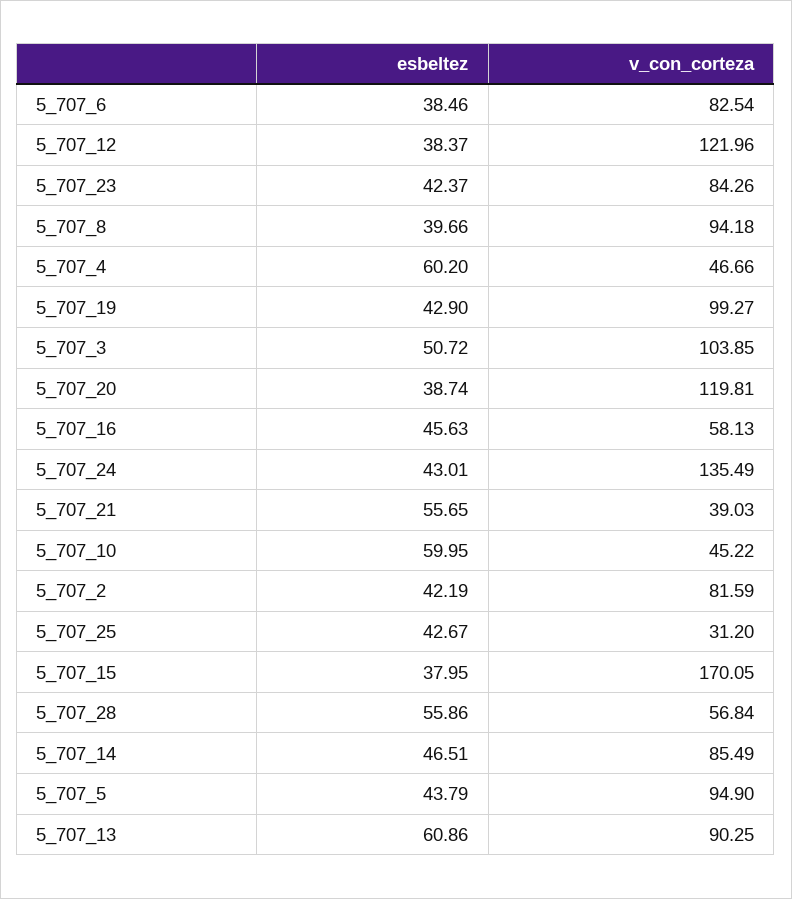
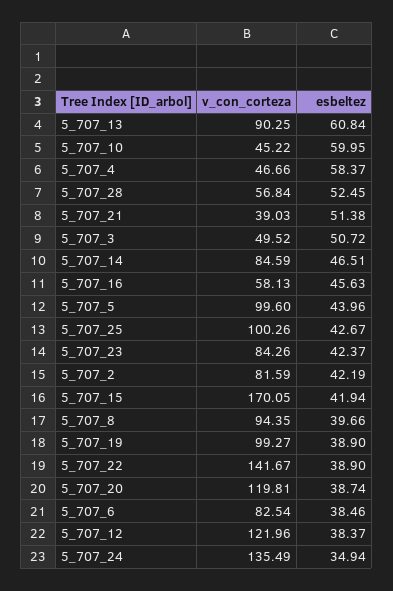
v_con_corteza, 5_707_8: 94.18 -> 94.35
esbeltez, 5_707_4: 60.2 -> 58.37
esbeltez, 5_707_19: 42.9 -> 38.9
v_con_corteza, 5_707_3: 103.85 -> 49.52
esbeltez, 5_707_24: 43.01 -> 34.94
esbeltez, 5_707_21: 55.65 -> 51.38
v_con_corteza, 5_707_25: 31.2 -> 100.26
esbeltez, 5_707_15: 37.95 -> 41.94
esbeltez, 5_707_28: 55.86 -> 52.45
v_con_corteza, 5_707_14: 85.49 -> 84.59
esbeltez, 5_707_5: 43.79 -> 43.96
v_con_corteza, 5_707_5: 94.9 -> 99.6
esbeltez, 5_707_13: 60.86 -> 60.84
v_con_corteza, 5_707_22: none -> 141.67
esbeltez, 5_707_22: none -> 38.9

